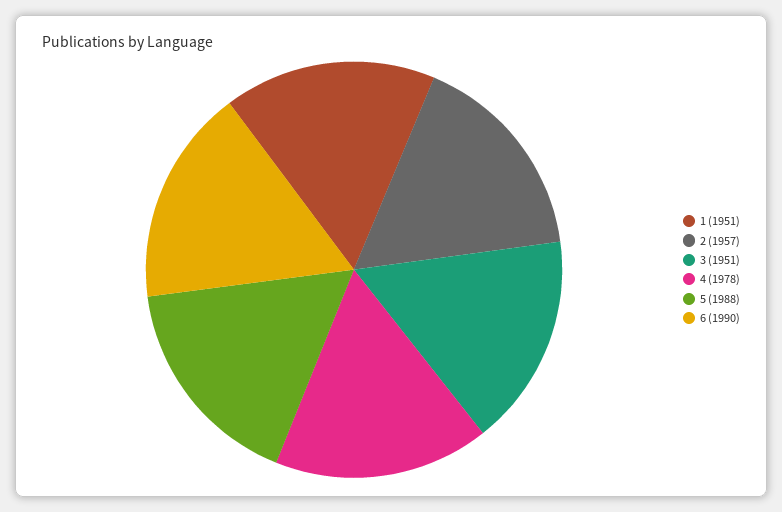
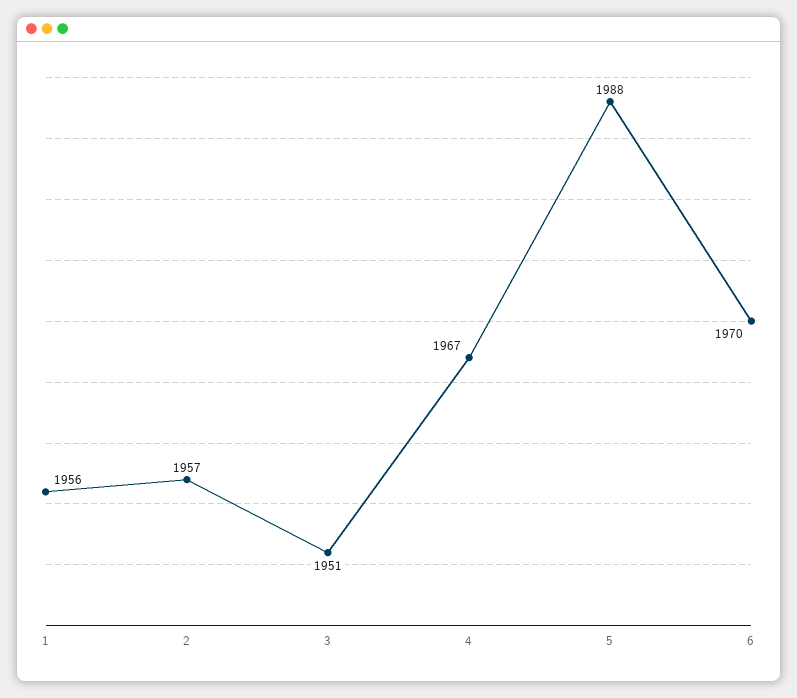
1: 1951 -> 1956
4: 1978 -> 1967
6: 1990 -> 1970

